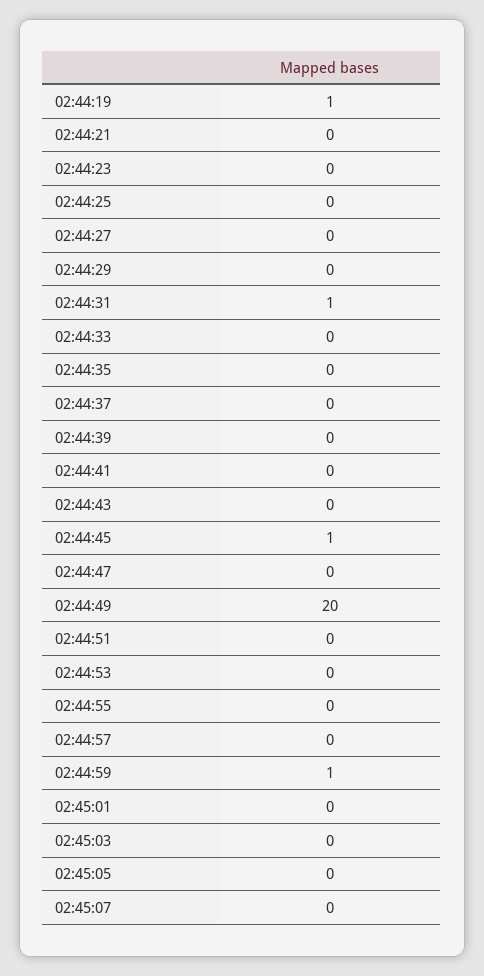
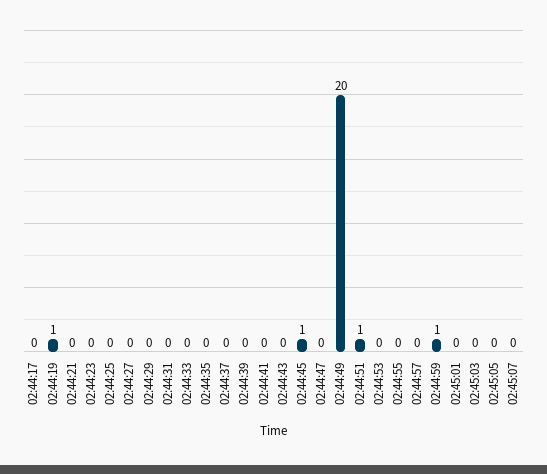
02:44:31: 1 -> 0
02:44:51: 0 -> 1
02:44:17: none -> 0

